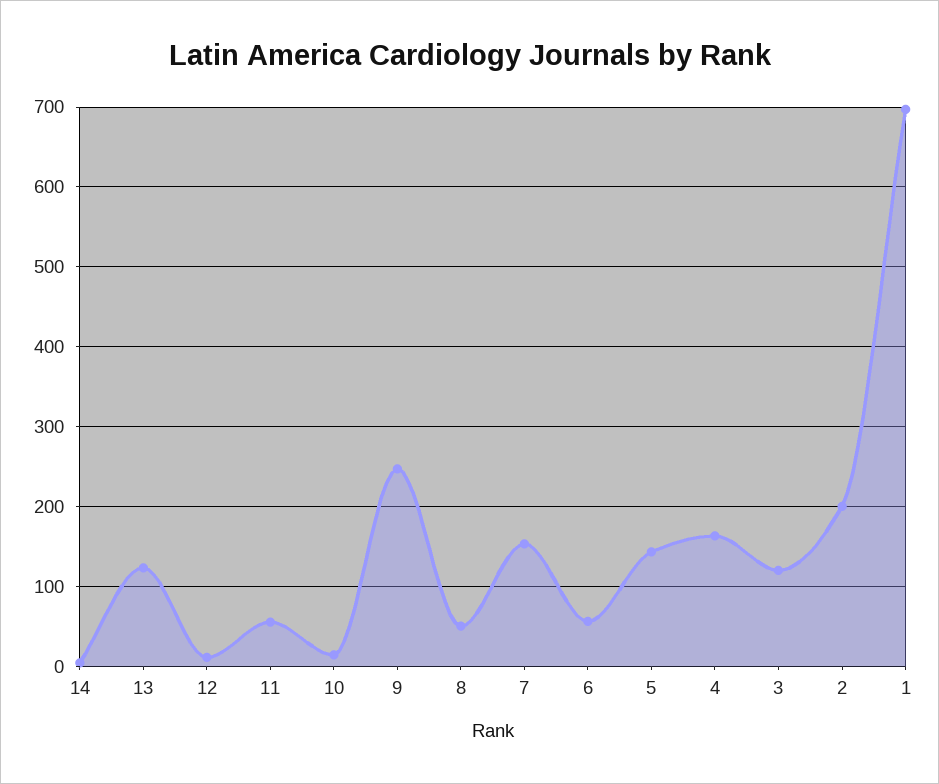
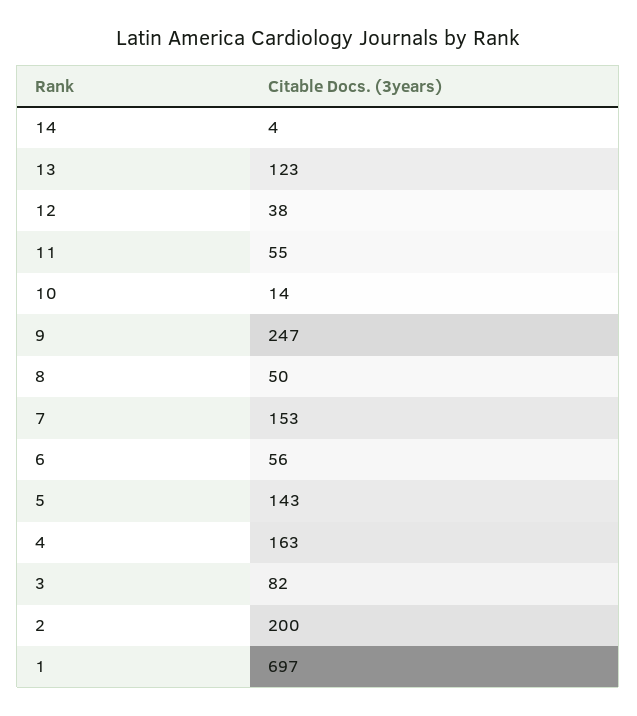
12: 10 -> 38
3: 120 -> 82

